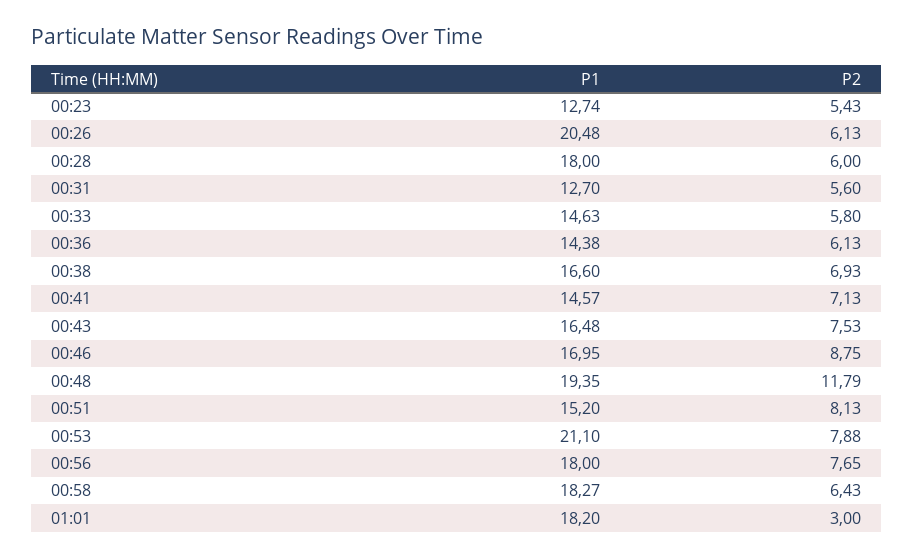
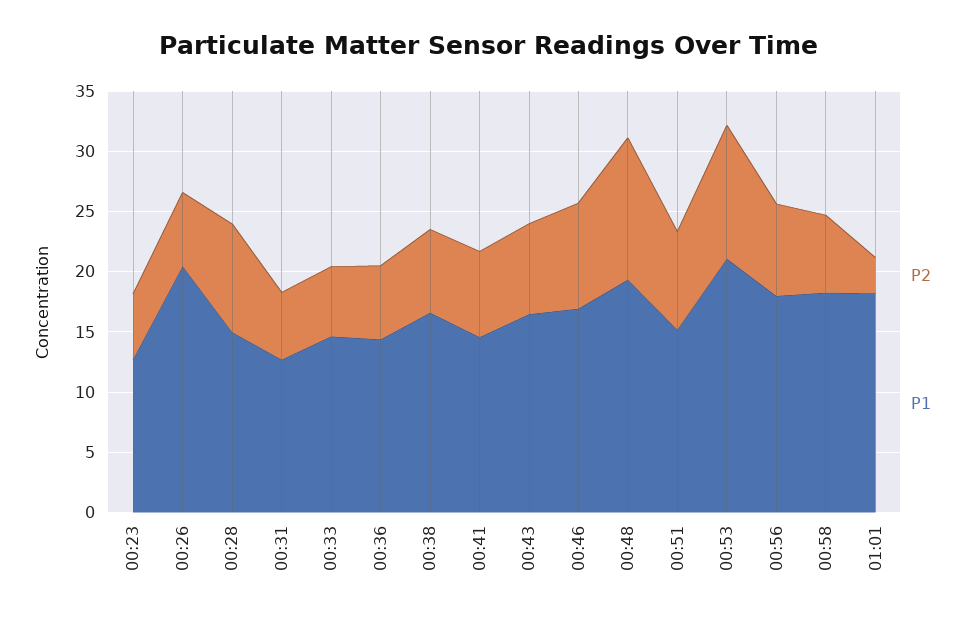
P1, 00:28: 18 -> 15
P2, 00:28: 6 -> 9
P2, 00:53: 7.88 -> 11

